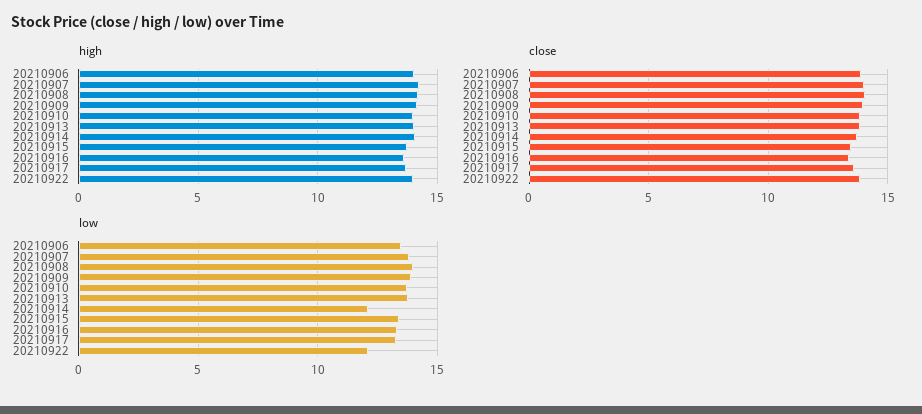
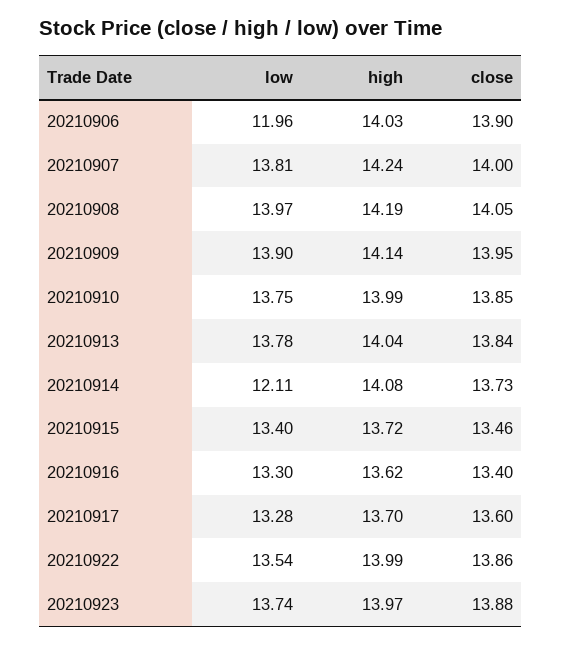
low, 20210906: 13.5 -> 11.96
low, 20210922: 12 -> 13.54
low, 20210923: none -> 13.74
high, 20210923: none -> 13.97
close, 20210923: none -> 13.88

